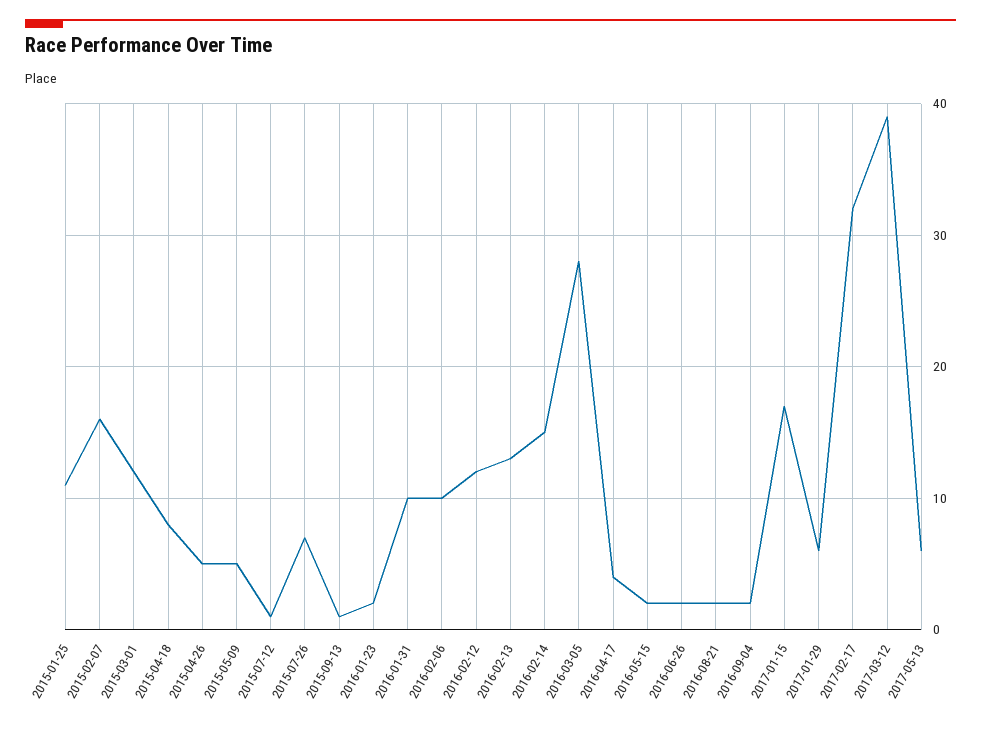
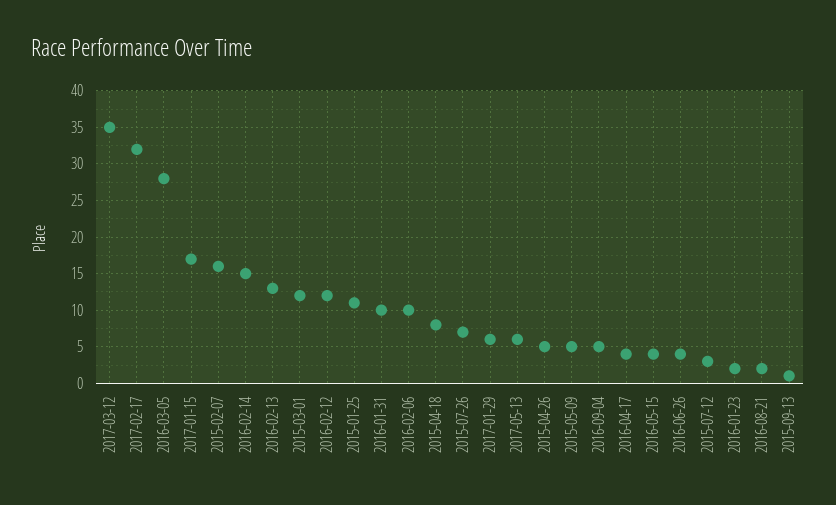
2015-07-12: 1 -> 3
2016-05-15: 2 -> 4
2016-06-26: 2 -> 4
2016-09-04: 2 -> 5
2017-03-12: 39 -> 35

